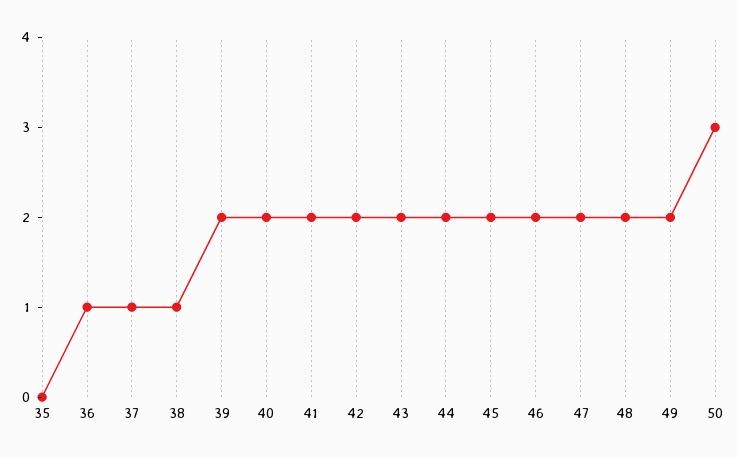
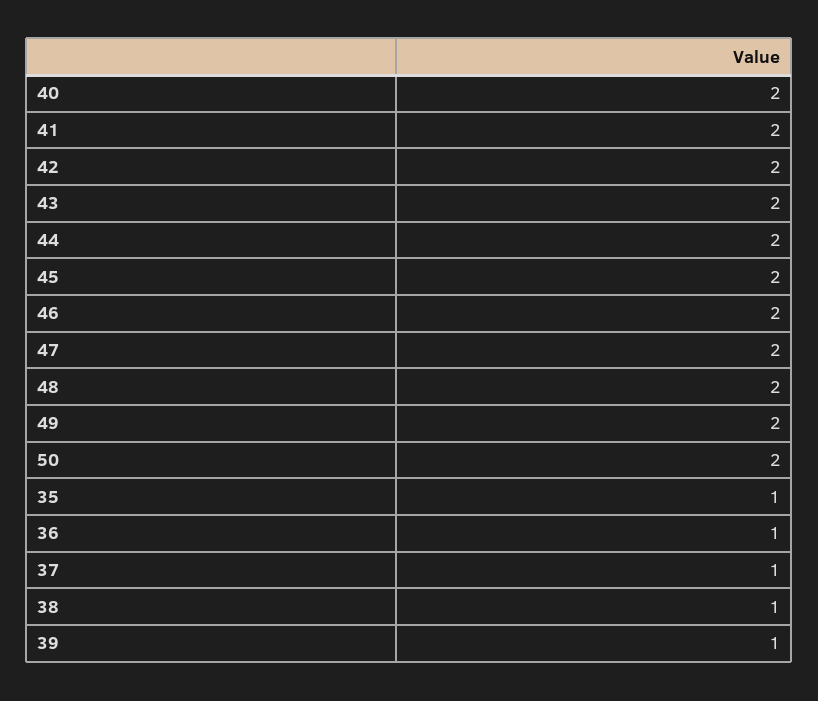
35: 0 -> 1
39: 2 -> 1
50: 3 -> 2

